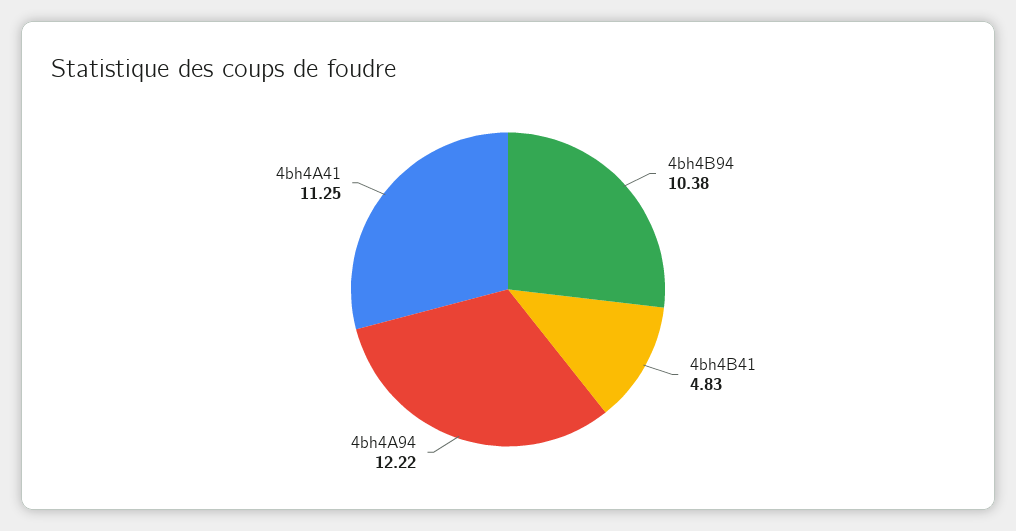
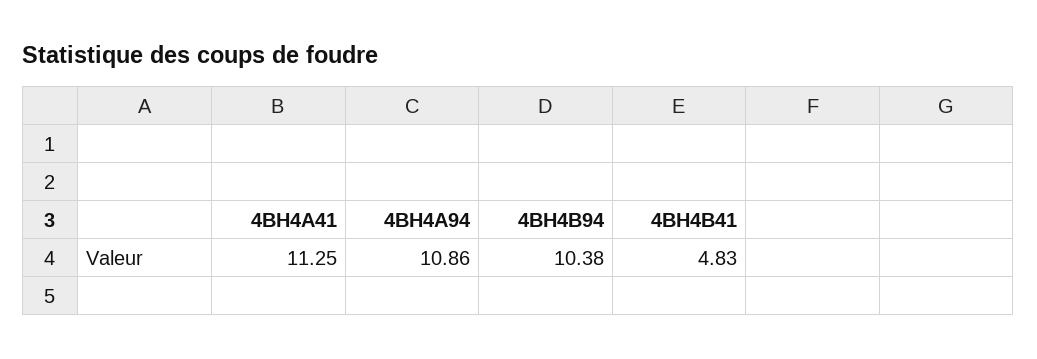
4bh4A94: 12.22 -> 10.86

